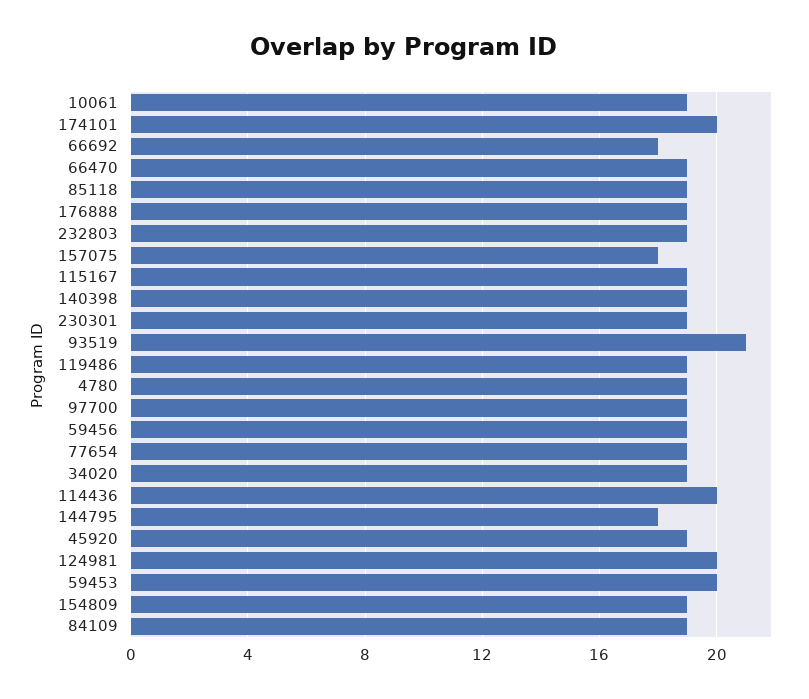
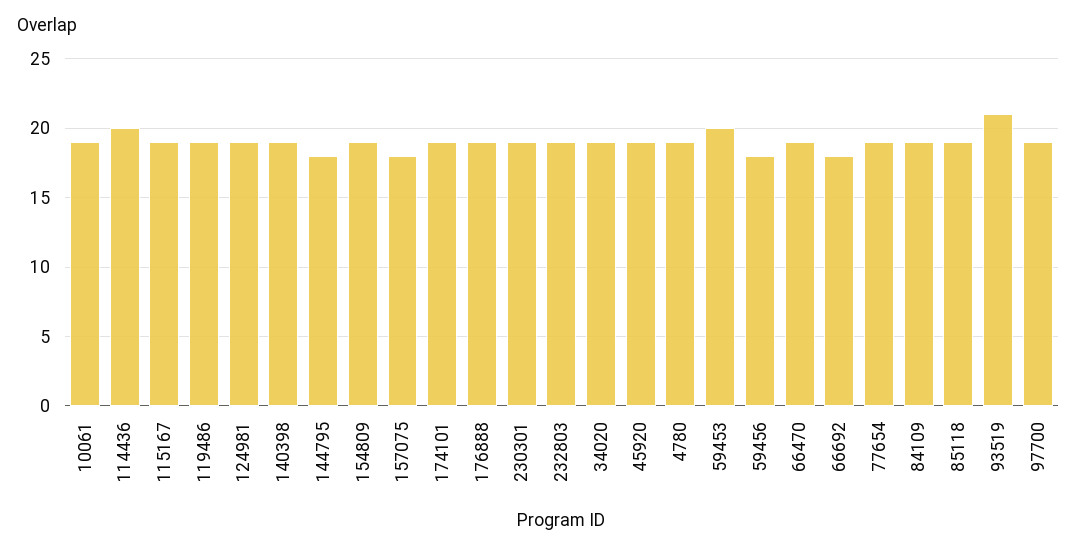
174101: 20 -> 19
59456: 19 -> 18
124981: 20 -> 19

